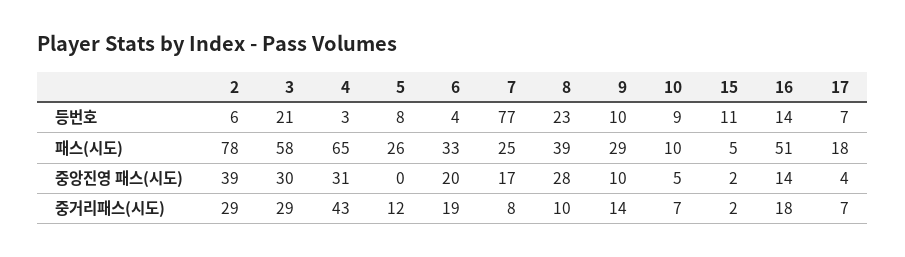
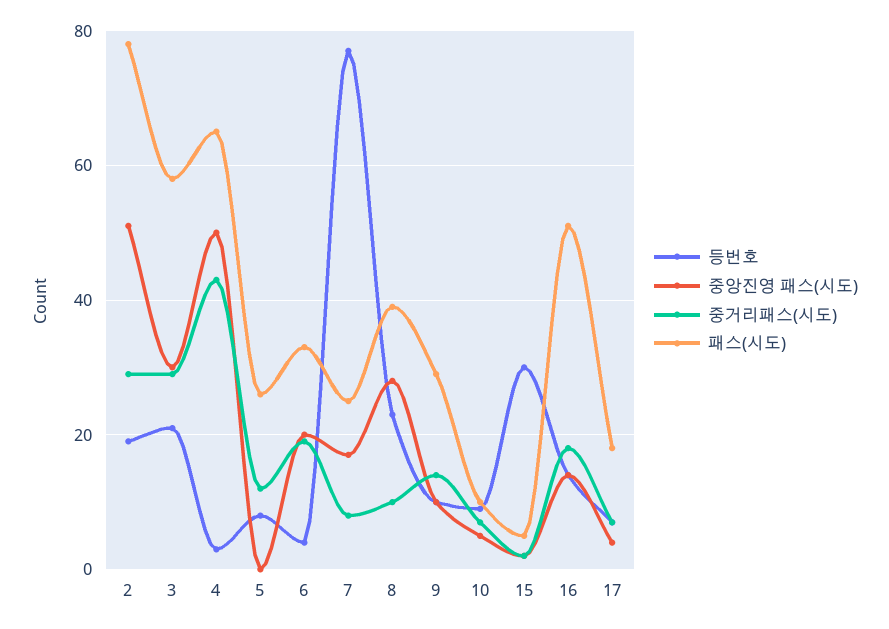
등번호, 2: 6 -> 20
등번호, 15: 11 -> 30
중앙진영 패스(시도), 2: 39 -> 50
중앙진영 패스(시도), 4: 31 -> 50

